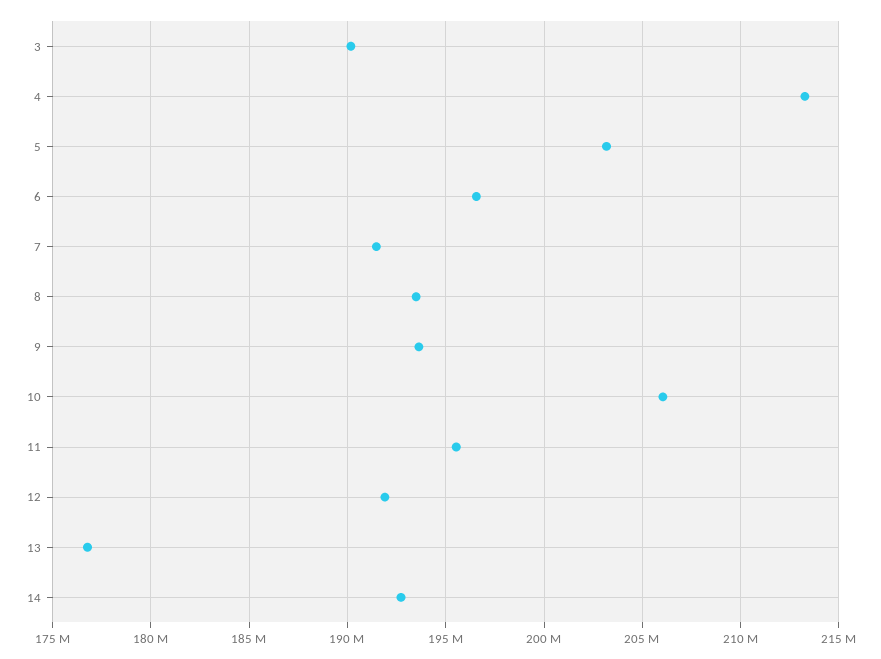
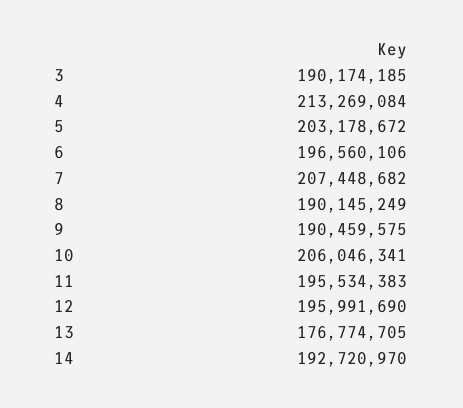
7: 191500000 -> 207448682
8: 193500000 -> 190145249
9: 193500000 -> 190459575
12: 192000000 -> 195991690

